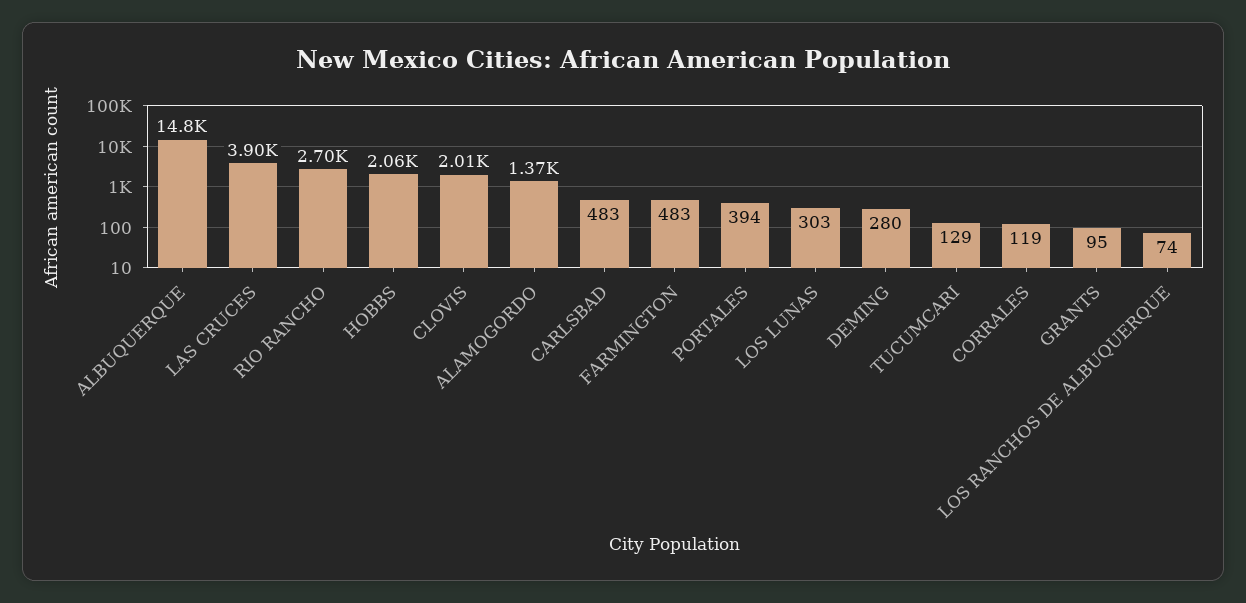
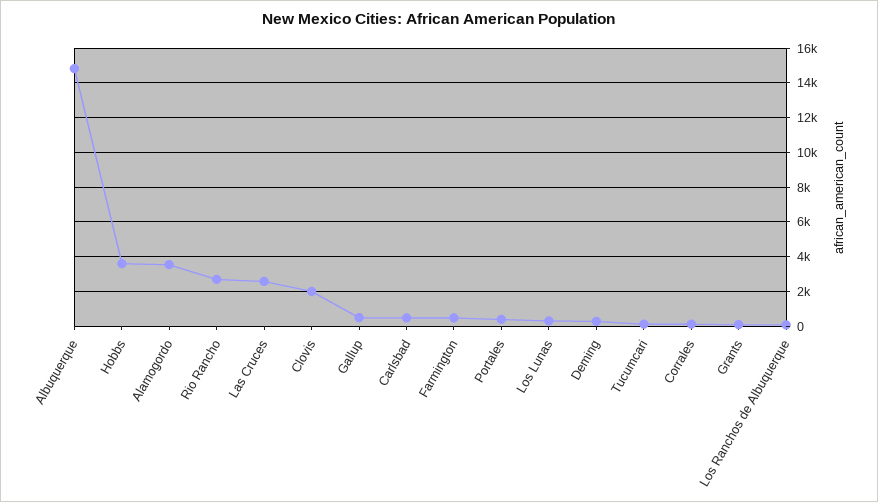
LAS CRUCES: 3900 -> 2500
HOBBS: 2060 -> 3500
ALAMOGORDO: 1370 -> 3500
Gallup: none -> 500

